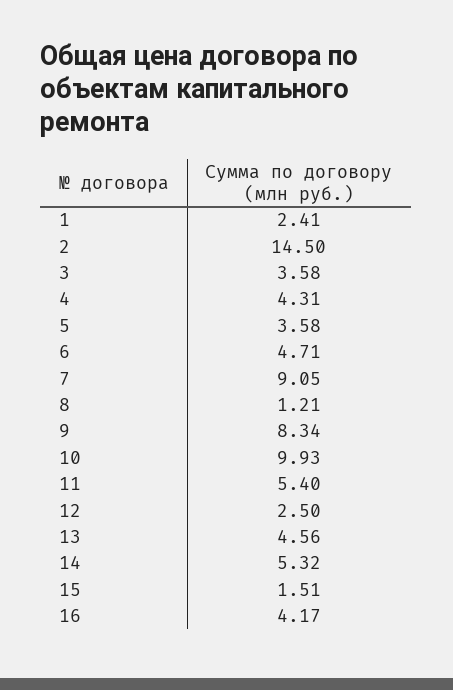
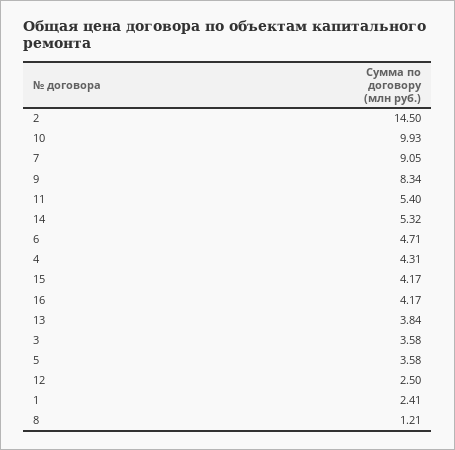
13: 4.56 -> 3.84
15: 1.51 -> 4.17

